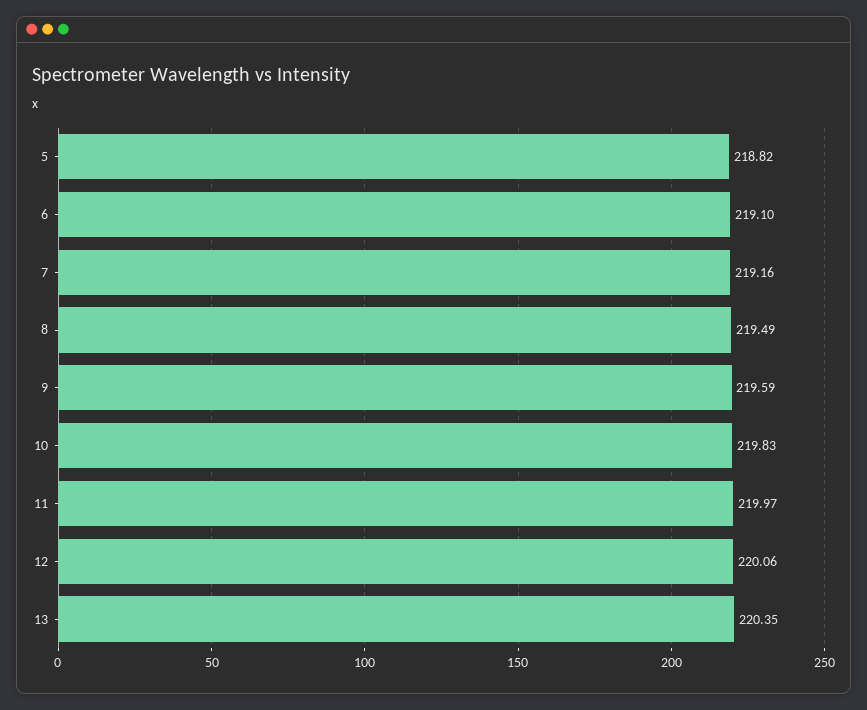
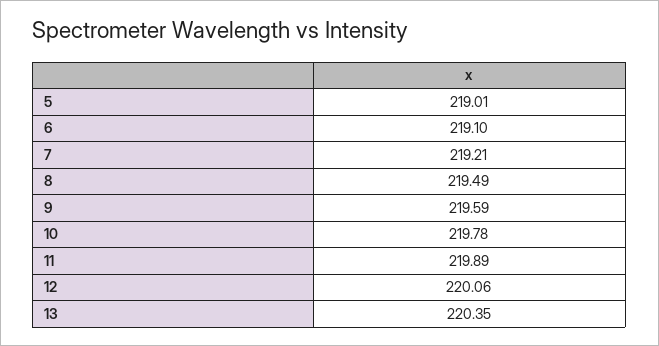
5: 218.82 -> 219.01
7: 219.16 -> 219.21
10: 219.83 -> 219.78
11: 219.97 -> 219.89

